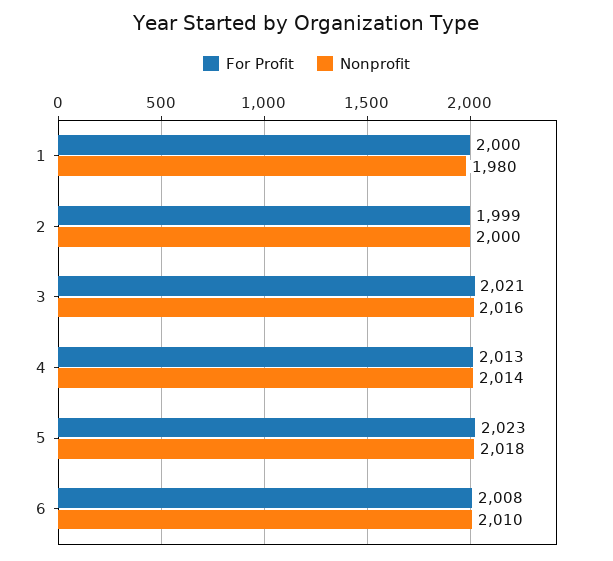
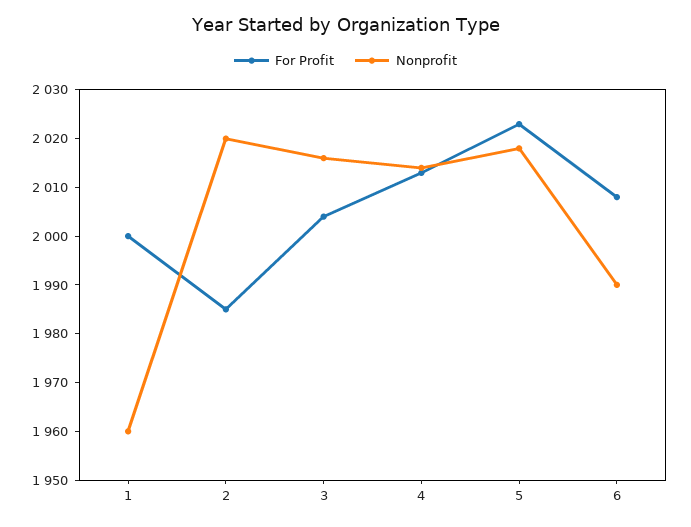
Nonprofit, 1: 1980 -> 1960
For Profit, 2: 1999 -> 1985
Nonprofit, 2: 2000 -> 2020
For Profit, 3: 2021 -> 2005
Nonprofit, 6: 2010 -> 1990

